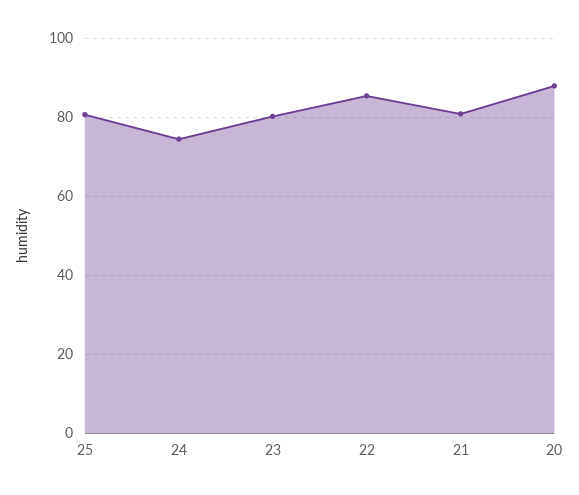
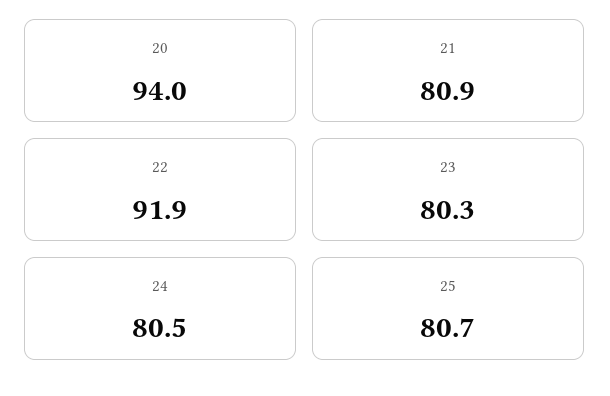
24: 74 -> 80.5
22: 86 -> 91.9
20: 88 -> 94

